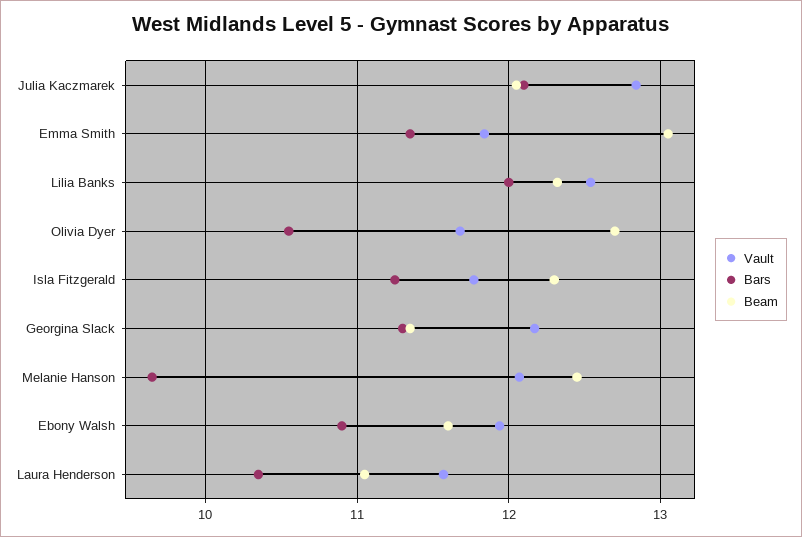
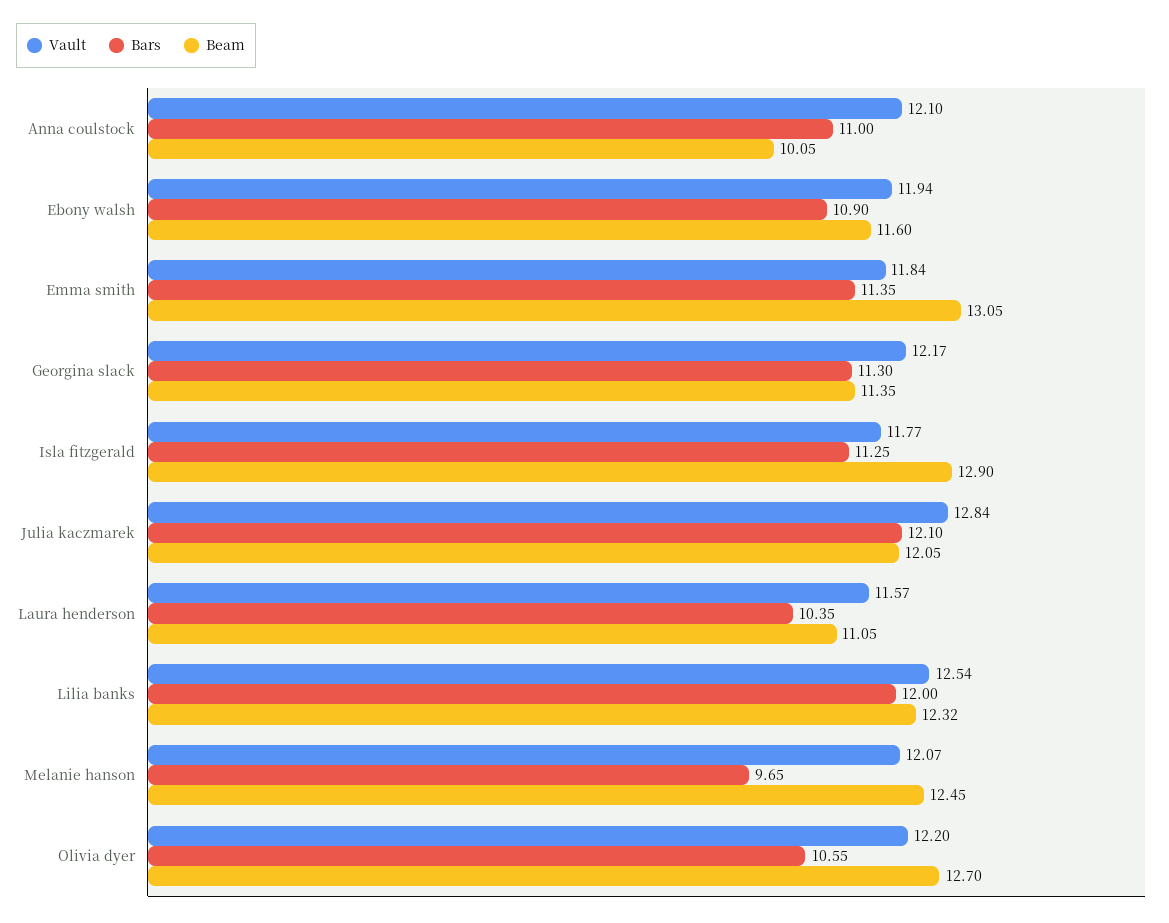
Vault, Olivia Dyer: 11.7 -> 12.2
Beam, Isla Fitzgerald: 12.3 -> 12.9
Vault, Anna coulstock: none -> 12.1
Bars, Anna coulstock: none -> 11
Beam, Anna coulstock: none -> 10.05

